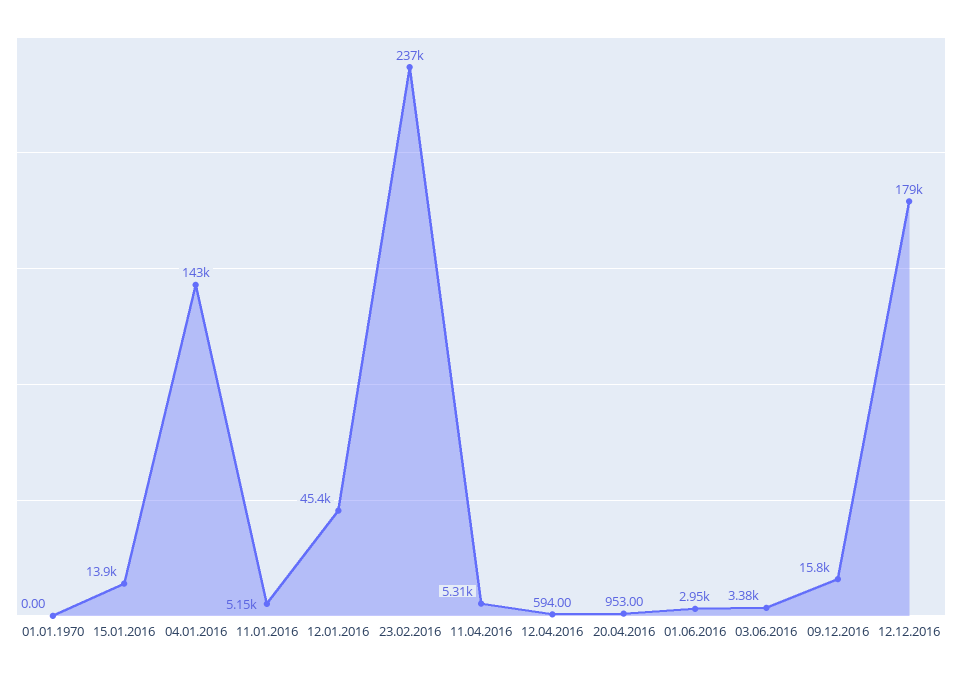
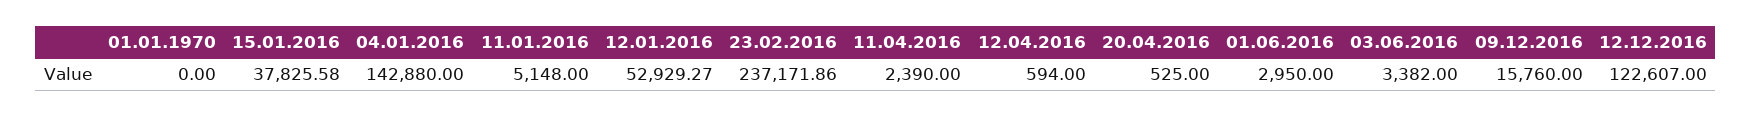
15.01.2016: 13900 -> 37825.58
12.01.2016: 45400 -> 52929.27
11.04.2016: 5310 -> 2390
20.04.2016: 953 -> 525
12.12.2016: 179000 -> 122607

